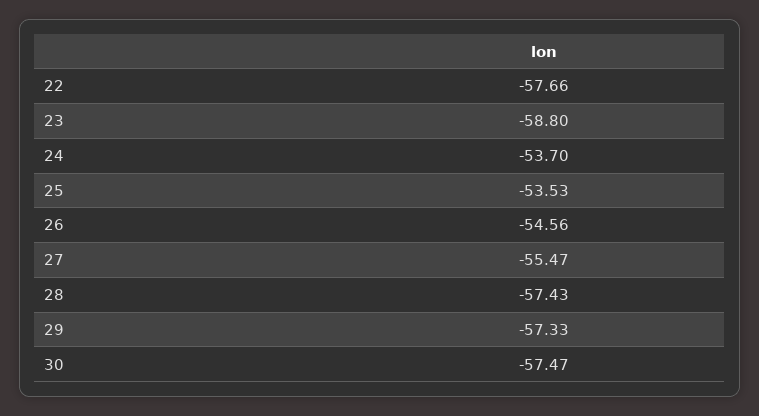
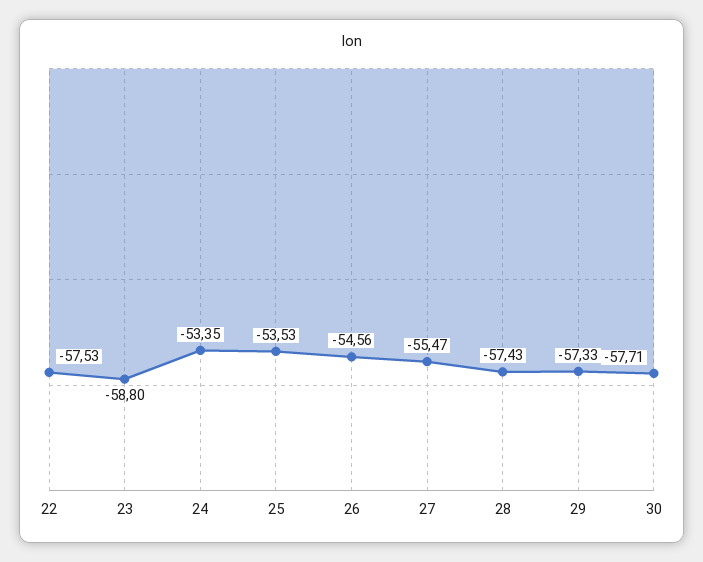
22: -57.66 -> -57.53
24: -53.7 -> -53.35
30: -57.47 -> -57.71

